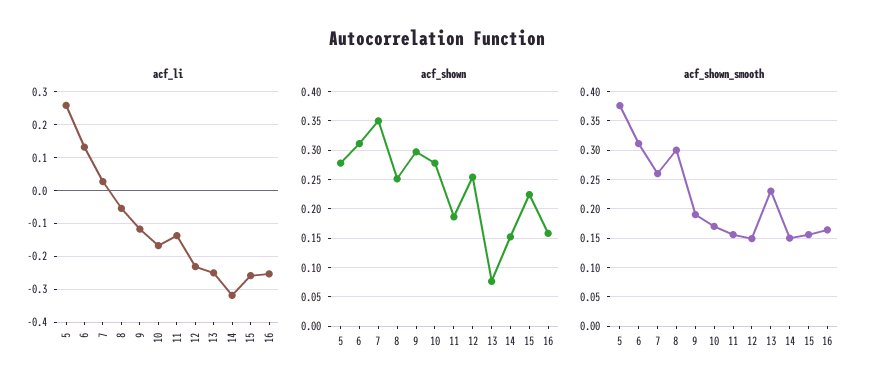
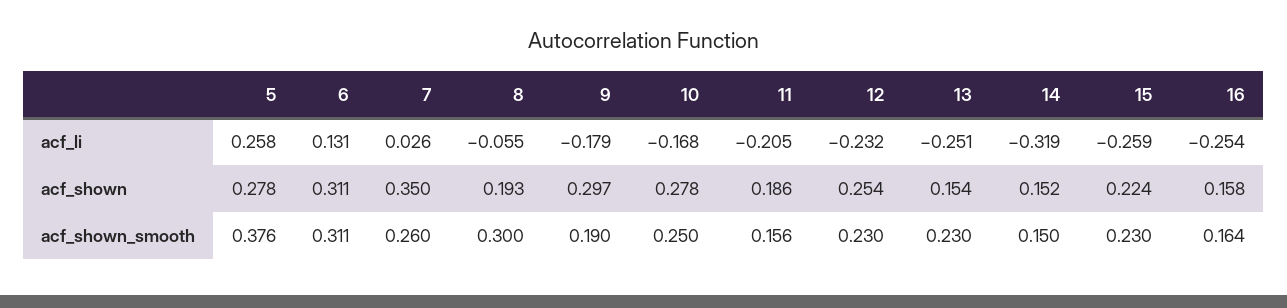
acf_li, 9: -0.12 -> -0.179
acf_li, 11: -0.14 -> -0.205
acf_shown, 8: 0.25 -> 0.193
acf_shown, 13: 0.075 -> 0.154
acf_shown_smooth, 10: 0.175 -> 0.25
acf_shown_smooth, 12: 0.15 -> 0.23
acf_shown_smooth, 15: 0.15 -> 0.23

